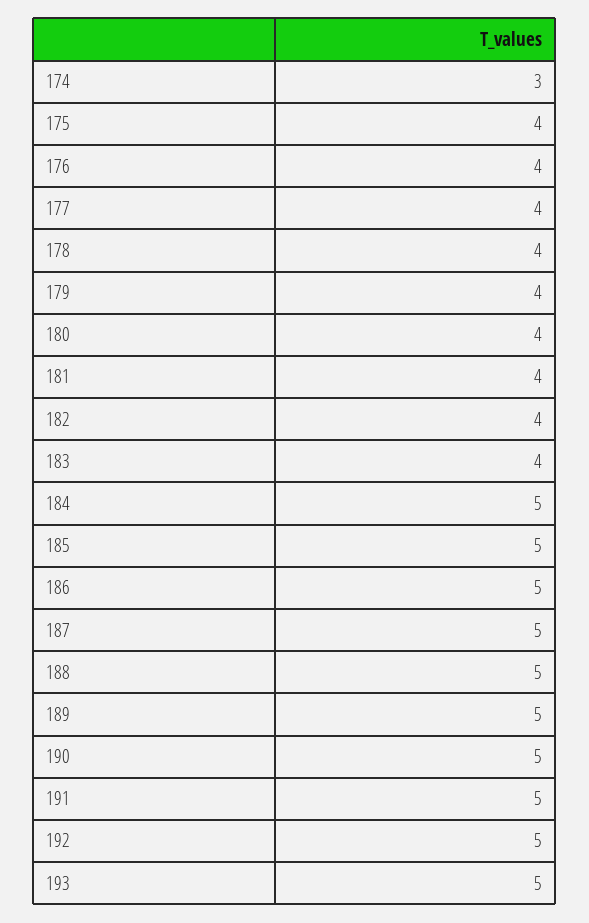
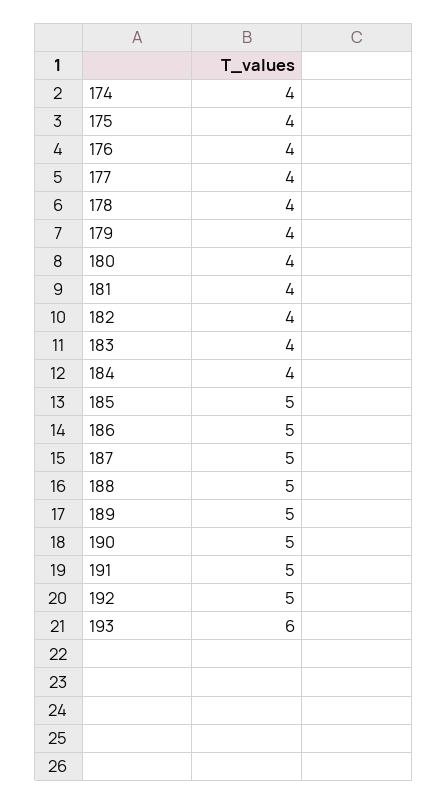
174: 3 -> 4
184: 5 -> 4
193: 5 -> 6

